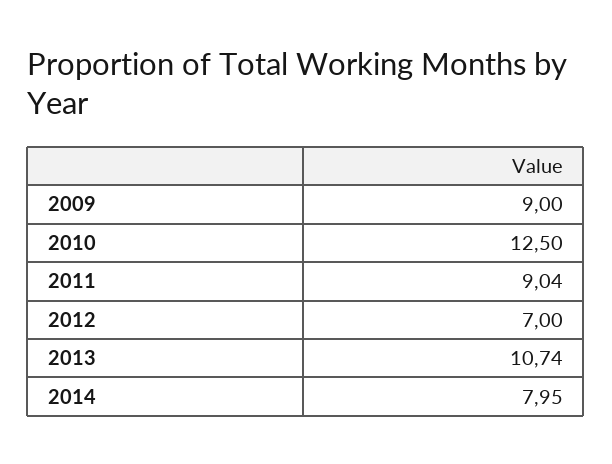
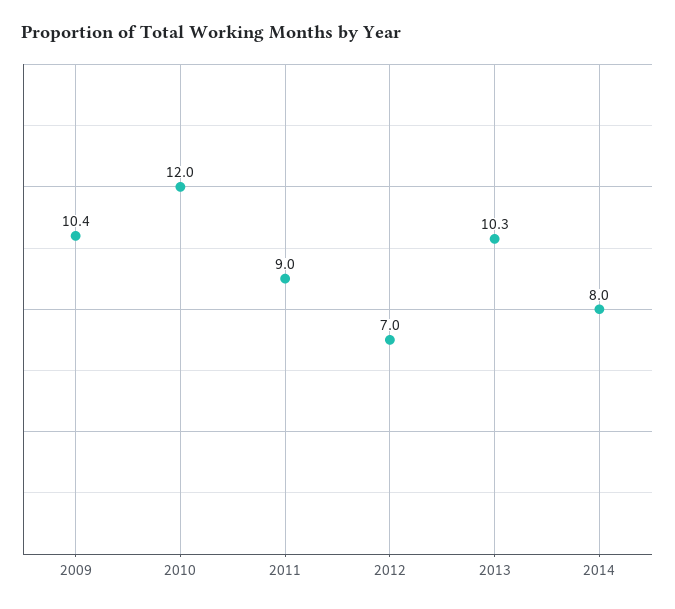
2009: 9 -> 10.4
2010: 12.5 -> 12
2013: 10.74 -> 10.3

